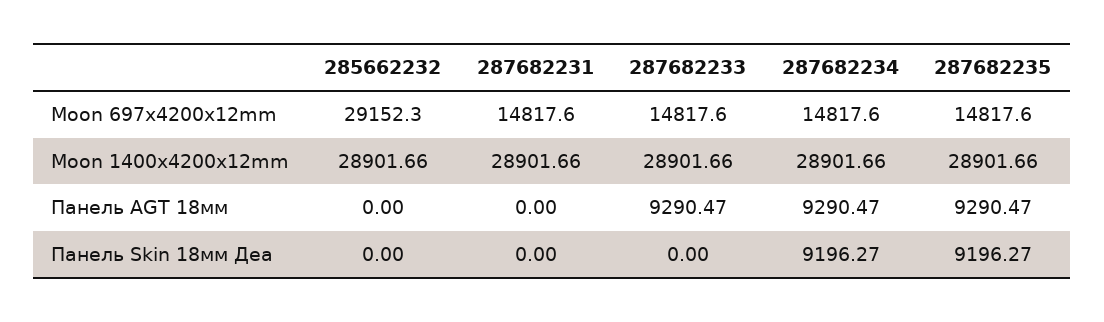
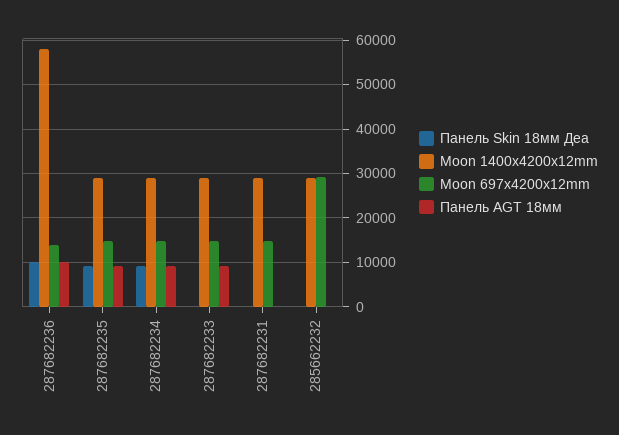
Панель Skin 18мм Деа, 287682236: none -> 10000
Moon 1400x4200x12mm, 287682236: none -> 58000
Moon 697x4200x12mm, 287682236: none -> 14000
Панель AGT 18мм, 287682236: none -> 10000

